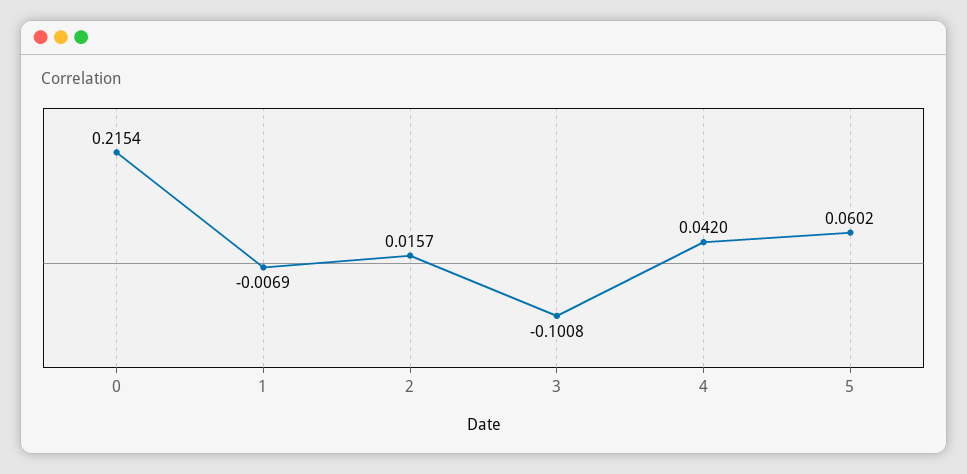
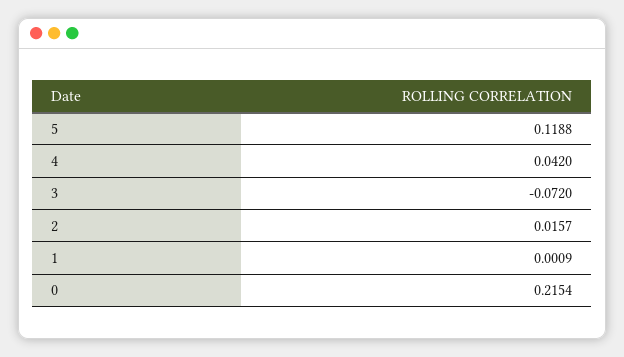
1: -0.0069 -> 0.0009
3: -0.1008 -> -0.072
5: 0.0602 -> 0.1188

